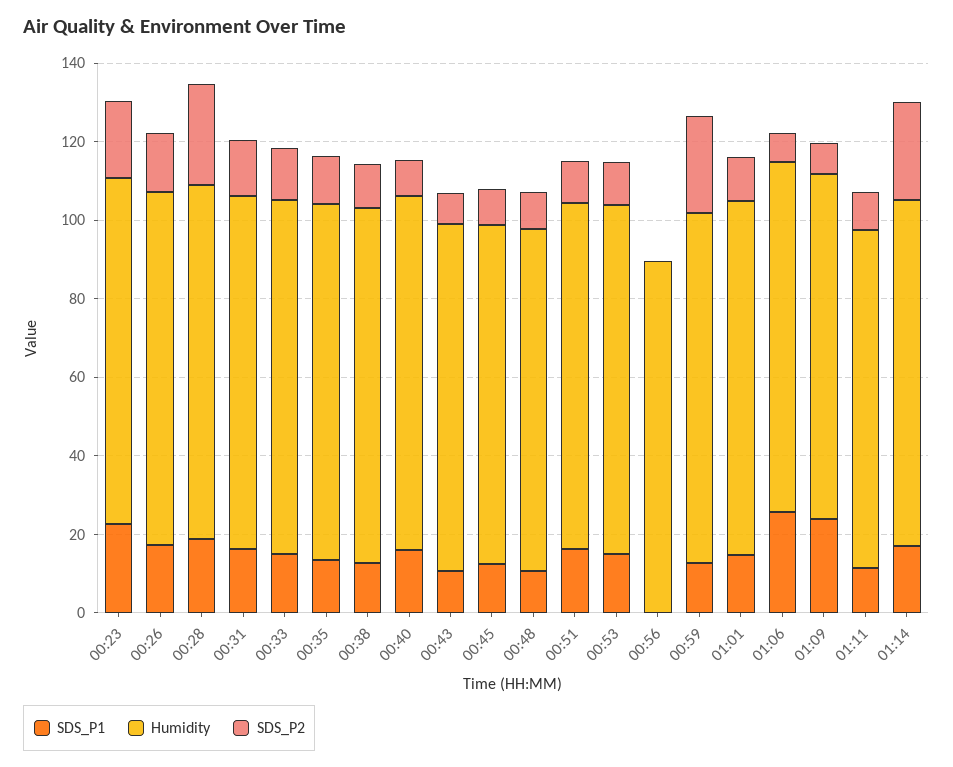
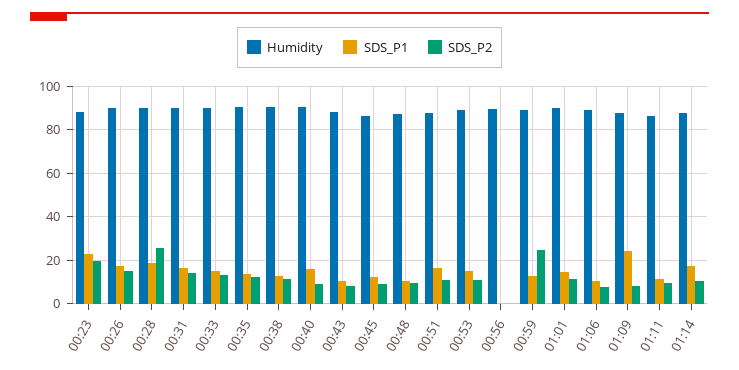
SDS_P1, 01:06: 25 -> 10
SDS_P2, 01:14: 25 -> 10

